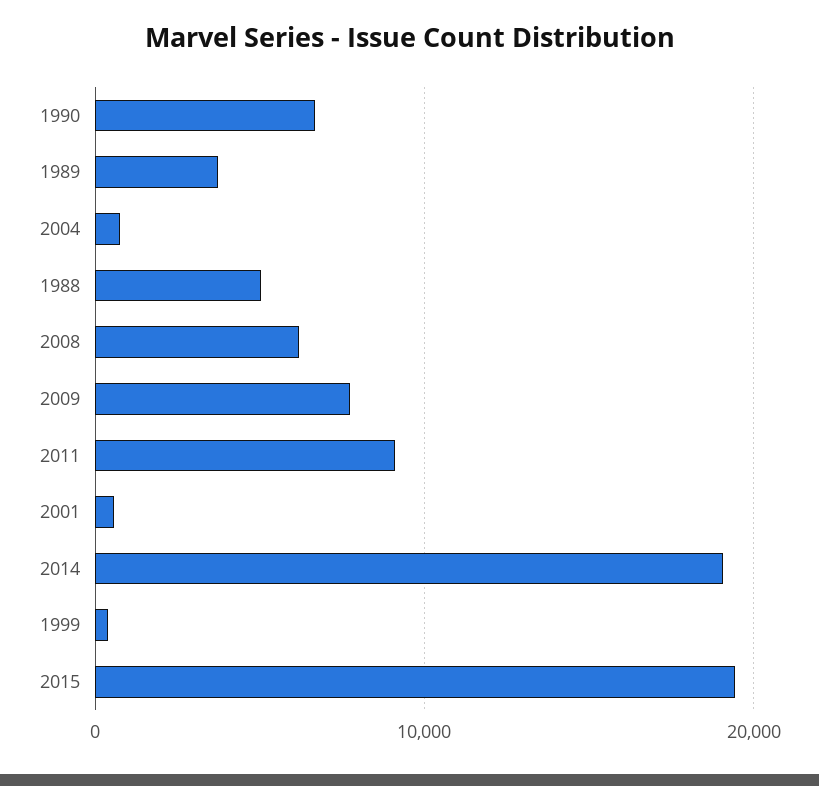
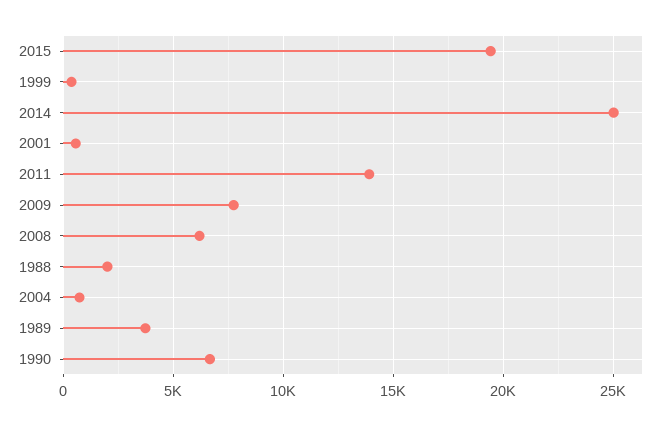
1988: 5000 -> 2000
2011: 9000 -> 14000
2014: 19000 -> 25000

